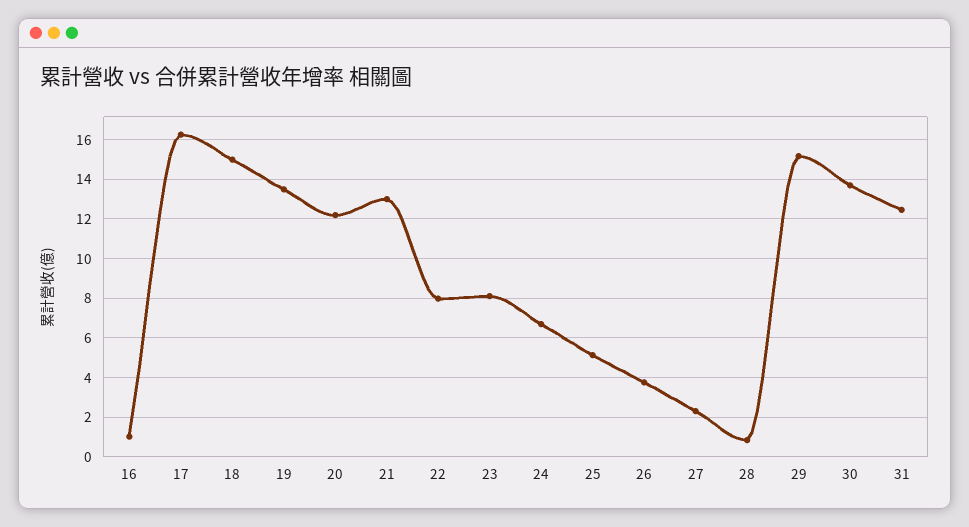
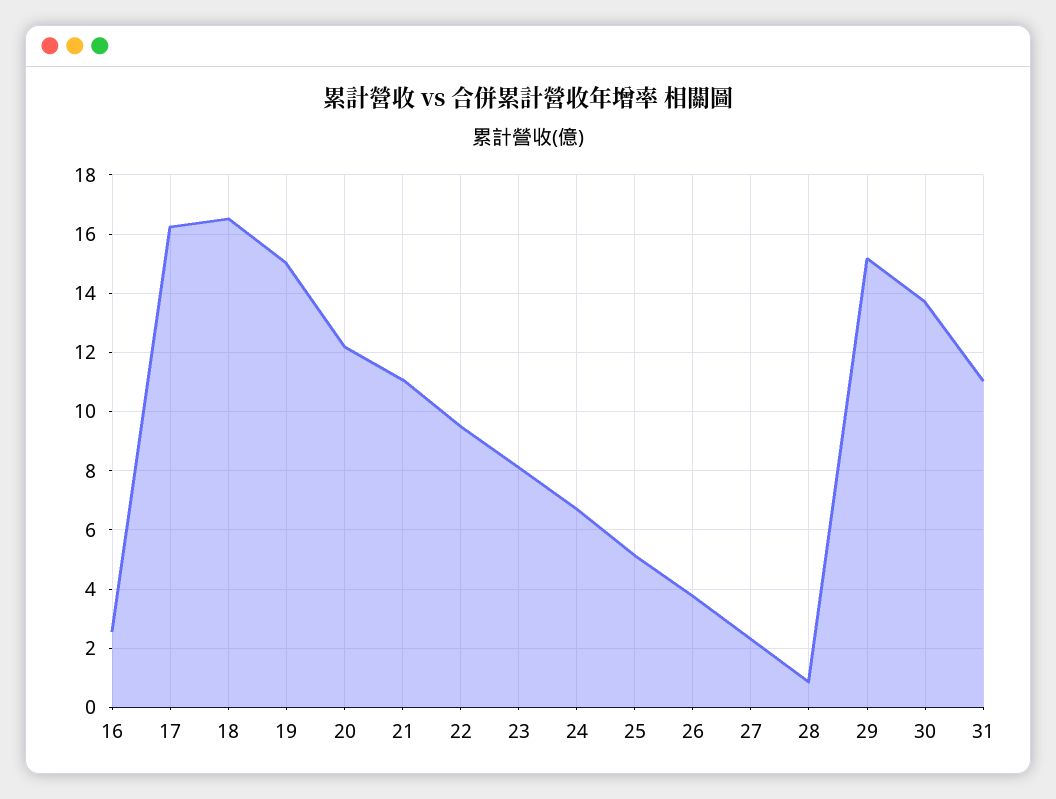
16: 1 -> 2.5
18: 15 -> 16.5
19: 13.5 -> 15
21: 13 -> 11
22: 8 -> 9.5
31: 12.5 -> 11

